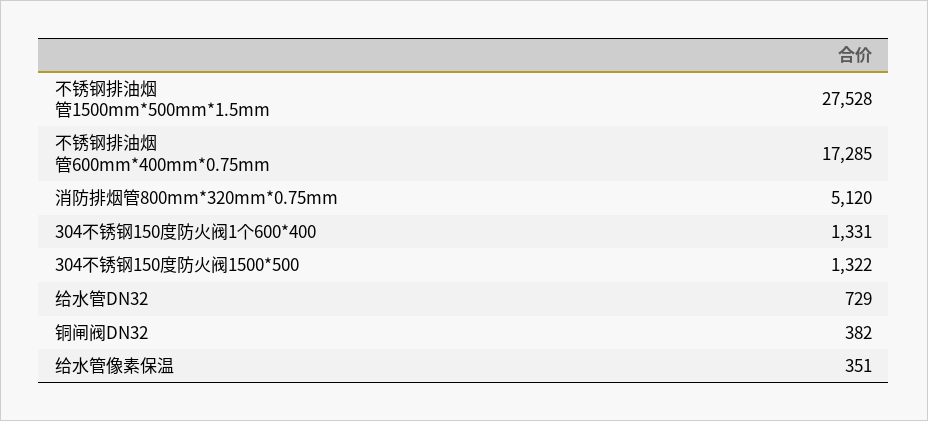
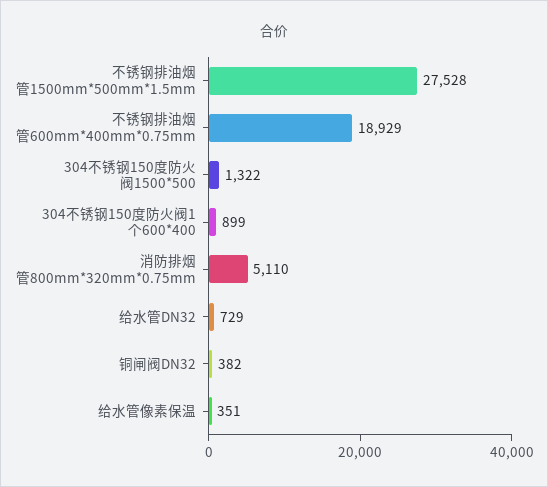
不锈钢排油烟管600mm*400mm*0.75mm: 17285 -> 18929
消防排烟管800mm*320mm*0.75mm: 5120 -> 5110
304不锈钢150度防火阀1个600*400: 1331 -> 899

